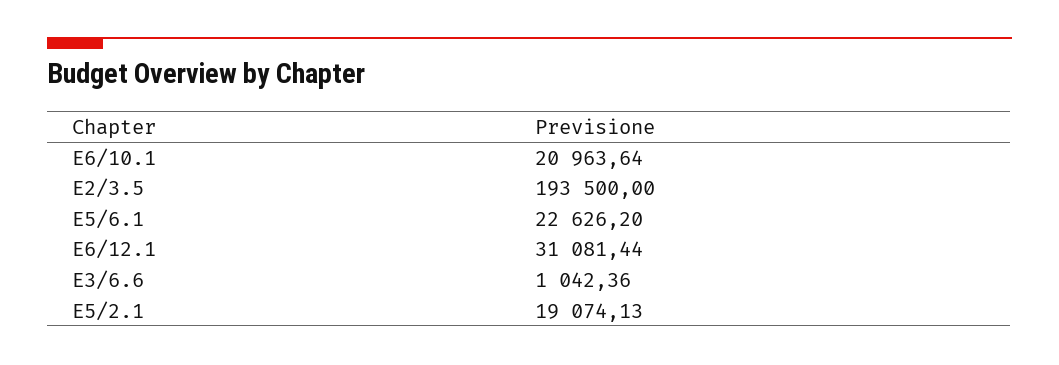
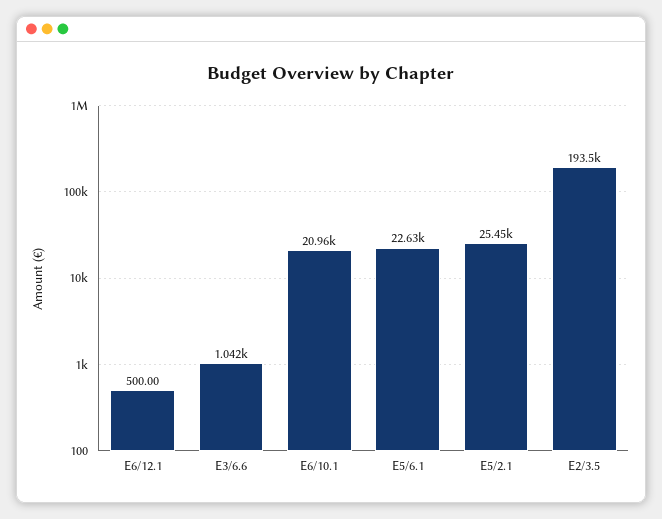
E6/12.1: 31081.44 -> 500
E5/2.1: 19074.13 -> 25450

